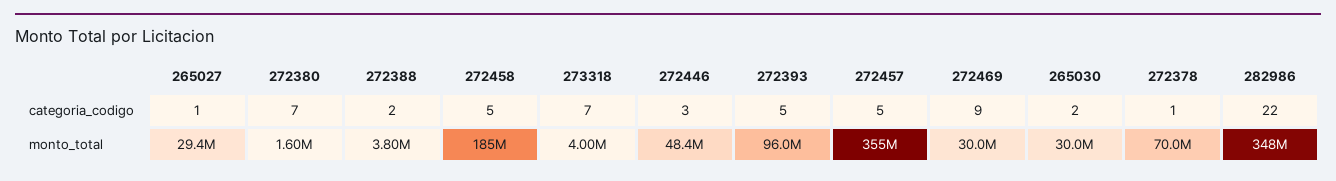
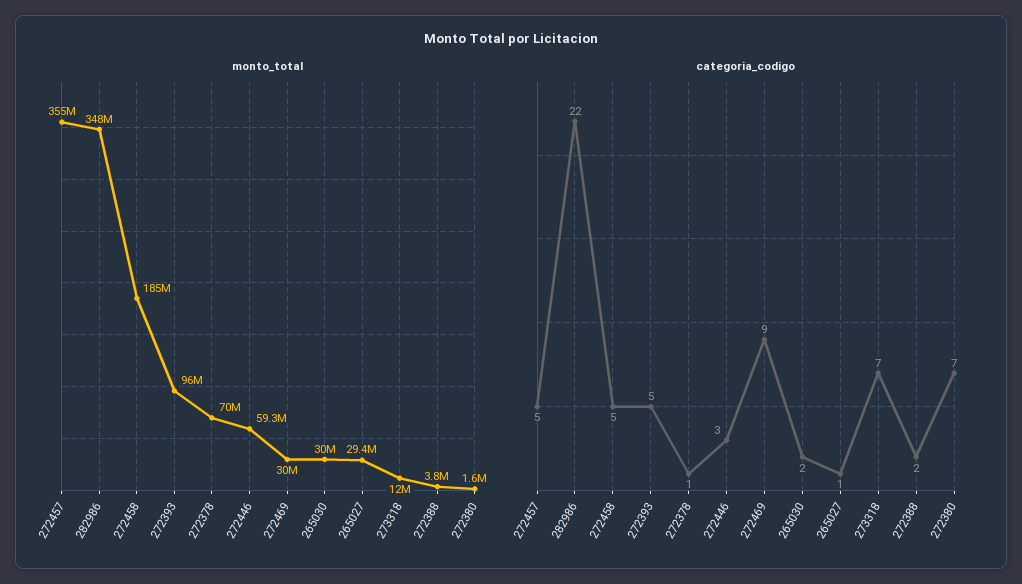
monto_total, 273318: 4000000 -> 12000000
monto_total, 272446: 48400000 -> 59300000

